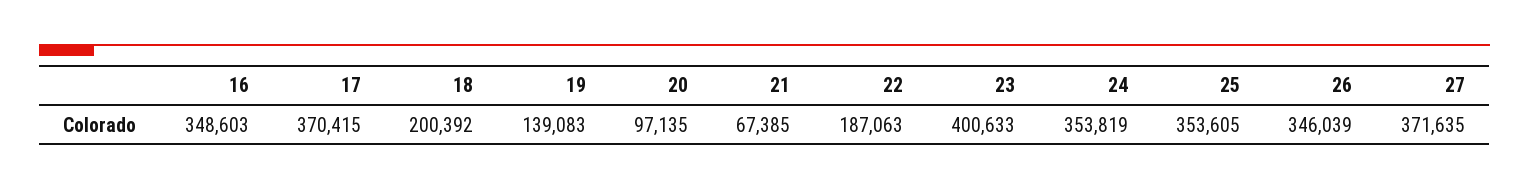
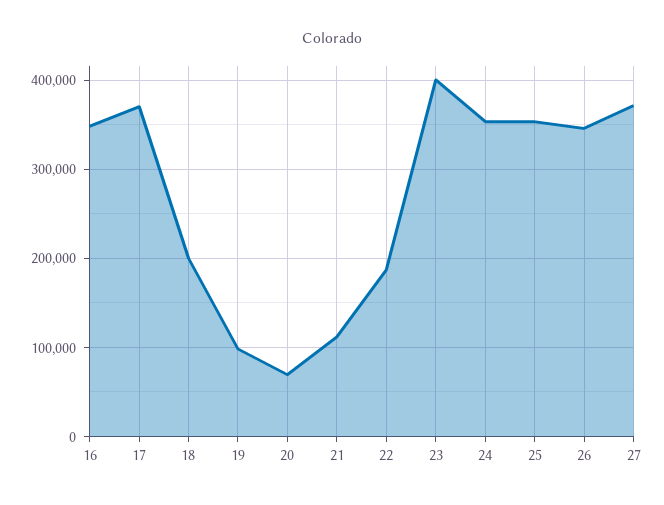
19: 139083 -> 100000
20: 97135 -> 70000
21: 67385 -> 110000

